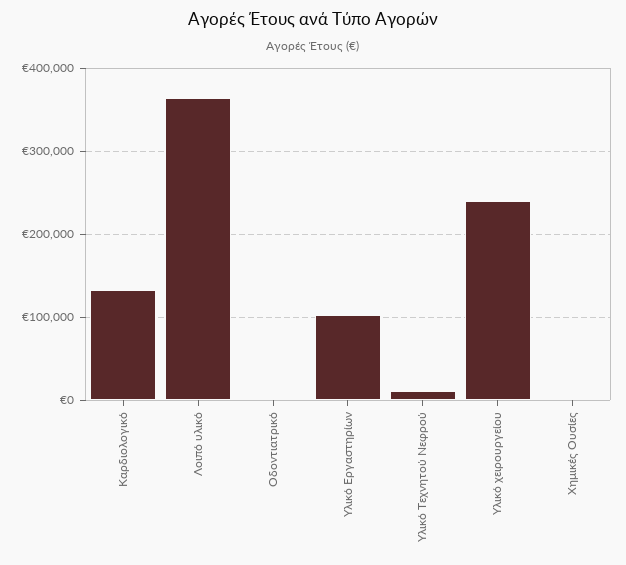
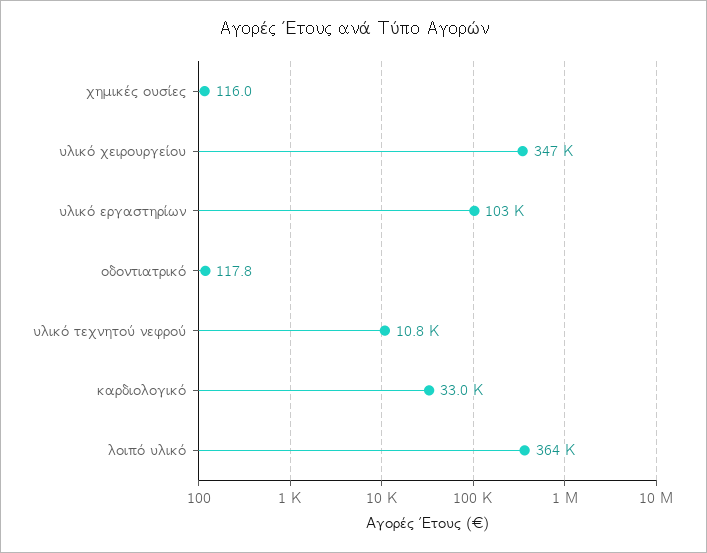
Καρδιολογικό: 130000 -> 33000
Υλικό χειρουργείου: 240000 -> 347000

